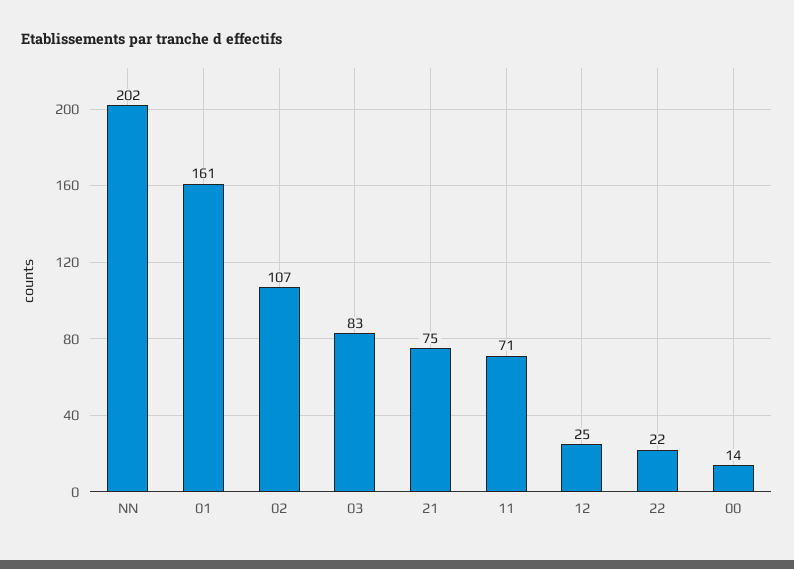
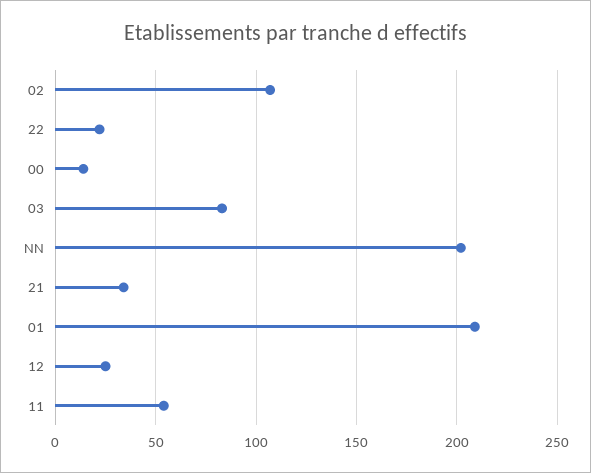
01: 161 -> 210
21: 75 -> 35
11: 71 -> 55

